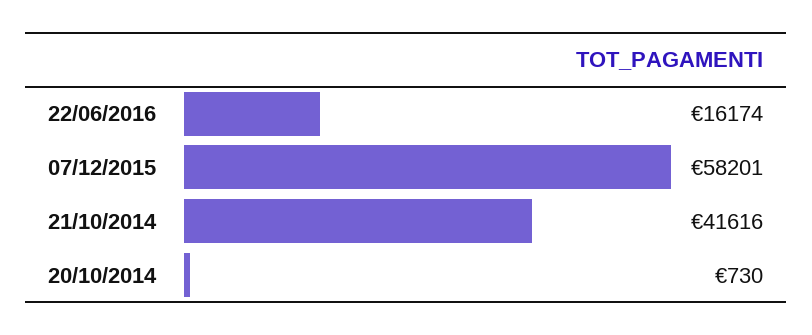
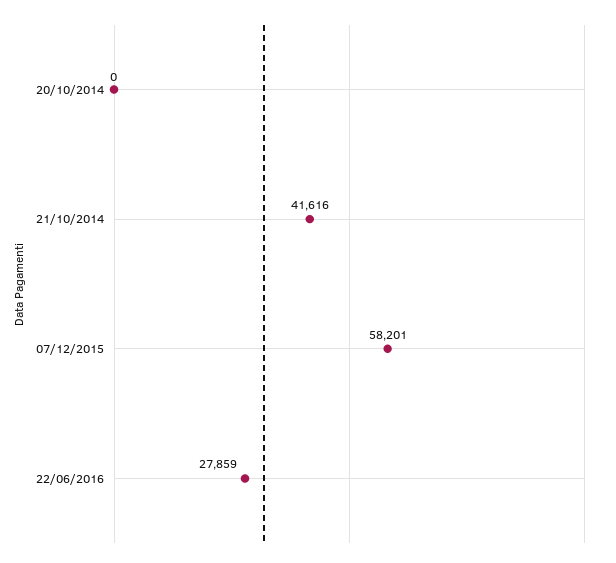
22/06/2016: 16174 -> 27859
20/10/2014: 730 -> 0

